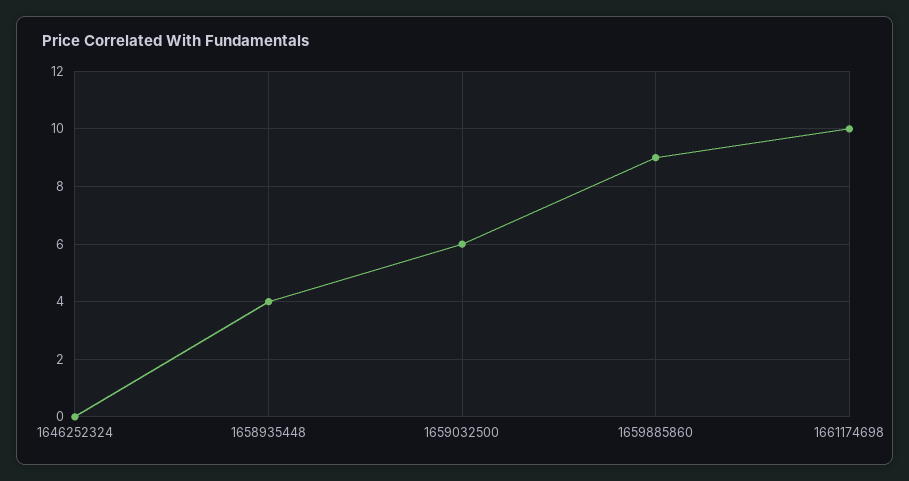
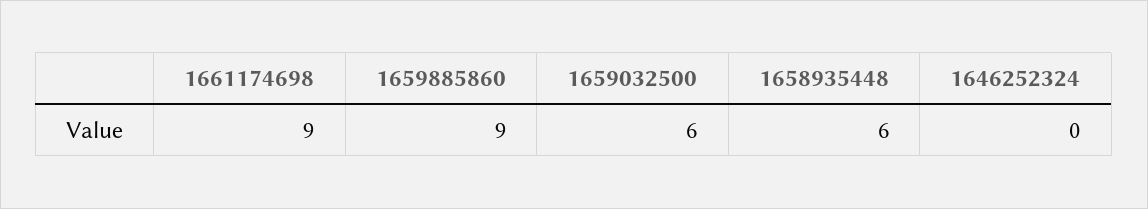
1658935448: 4 -> 6
1661174698: 10 -> 9

